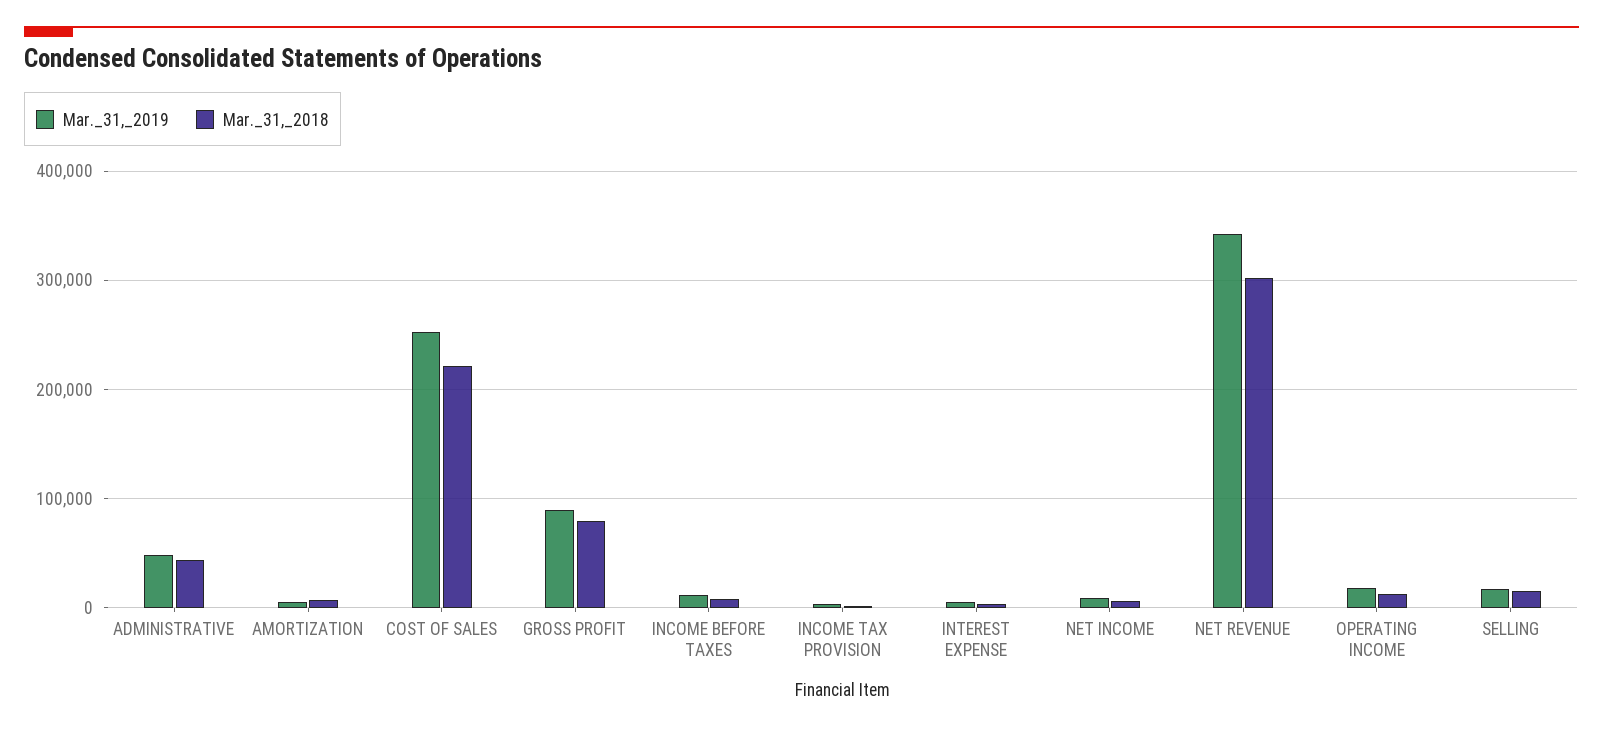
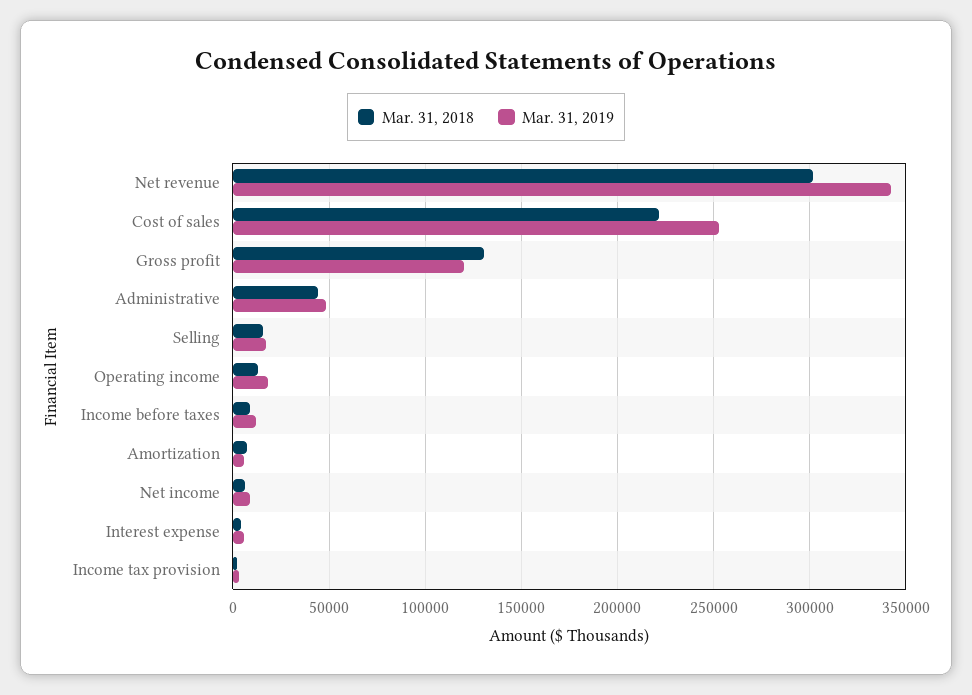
Mar._31,_2019, GROSS PROFIT: 90000 -> 120000
Mar._31,_2018, GROSS PROFIT: 80000 -> 130000

